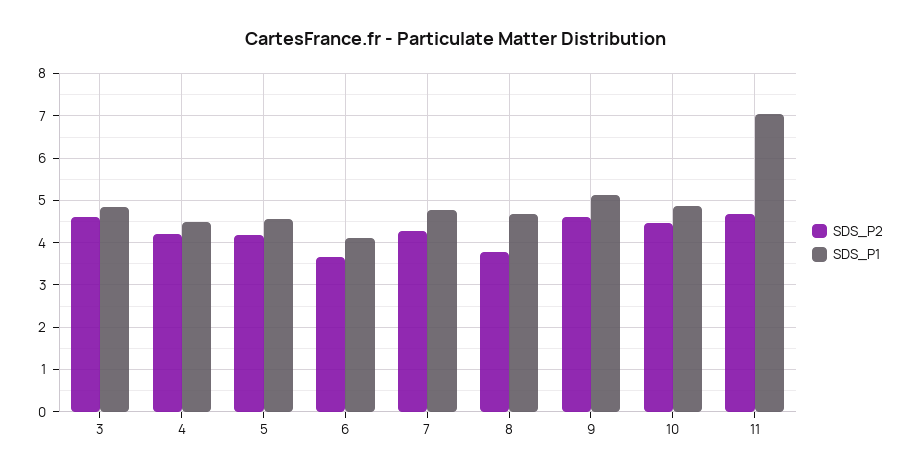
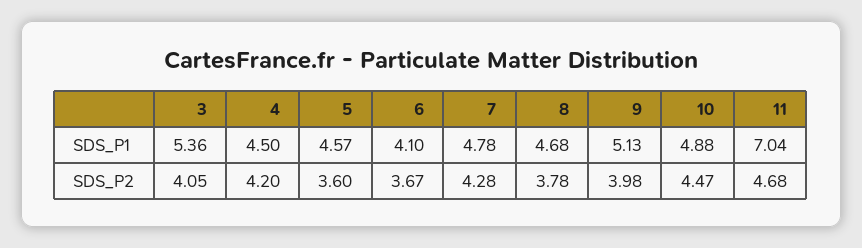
SDS_P2, 3: 4.6 -> 4.05
SDS_P1, 3: 4.8 -> 5.36
SDS_P2, 5: 4.2 -> 3.6
SDS_P2, 9: 4.6 -> 3.98

